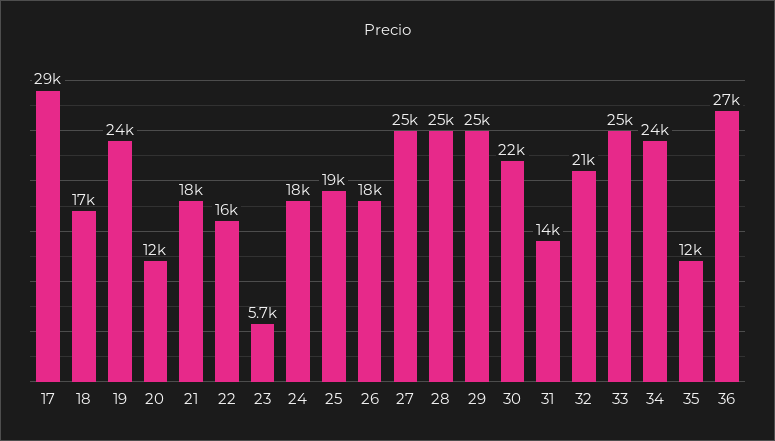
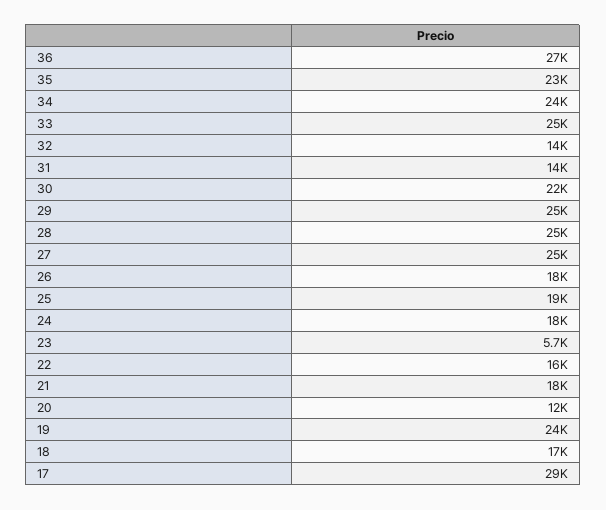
32: 21000 -> 14000
35: 12000 -> 23000

